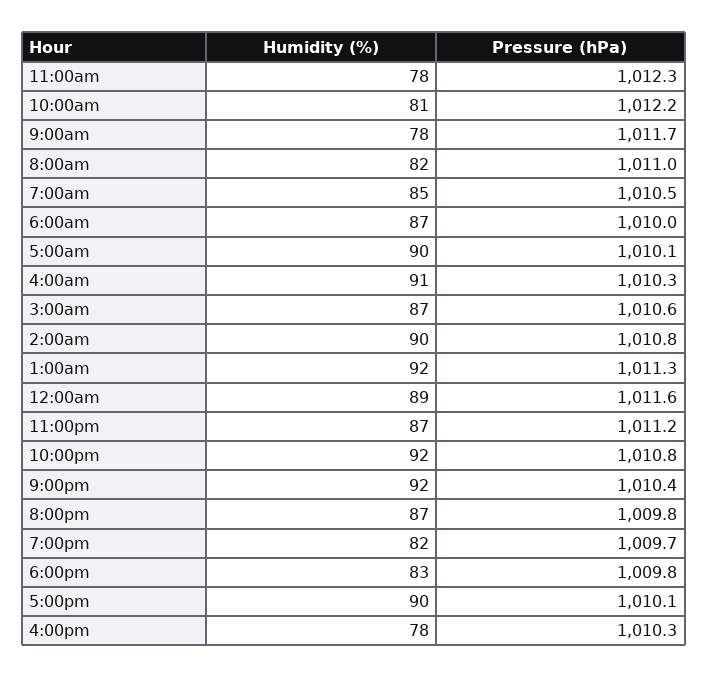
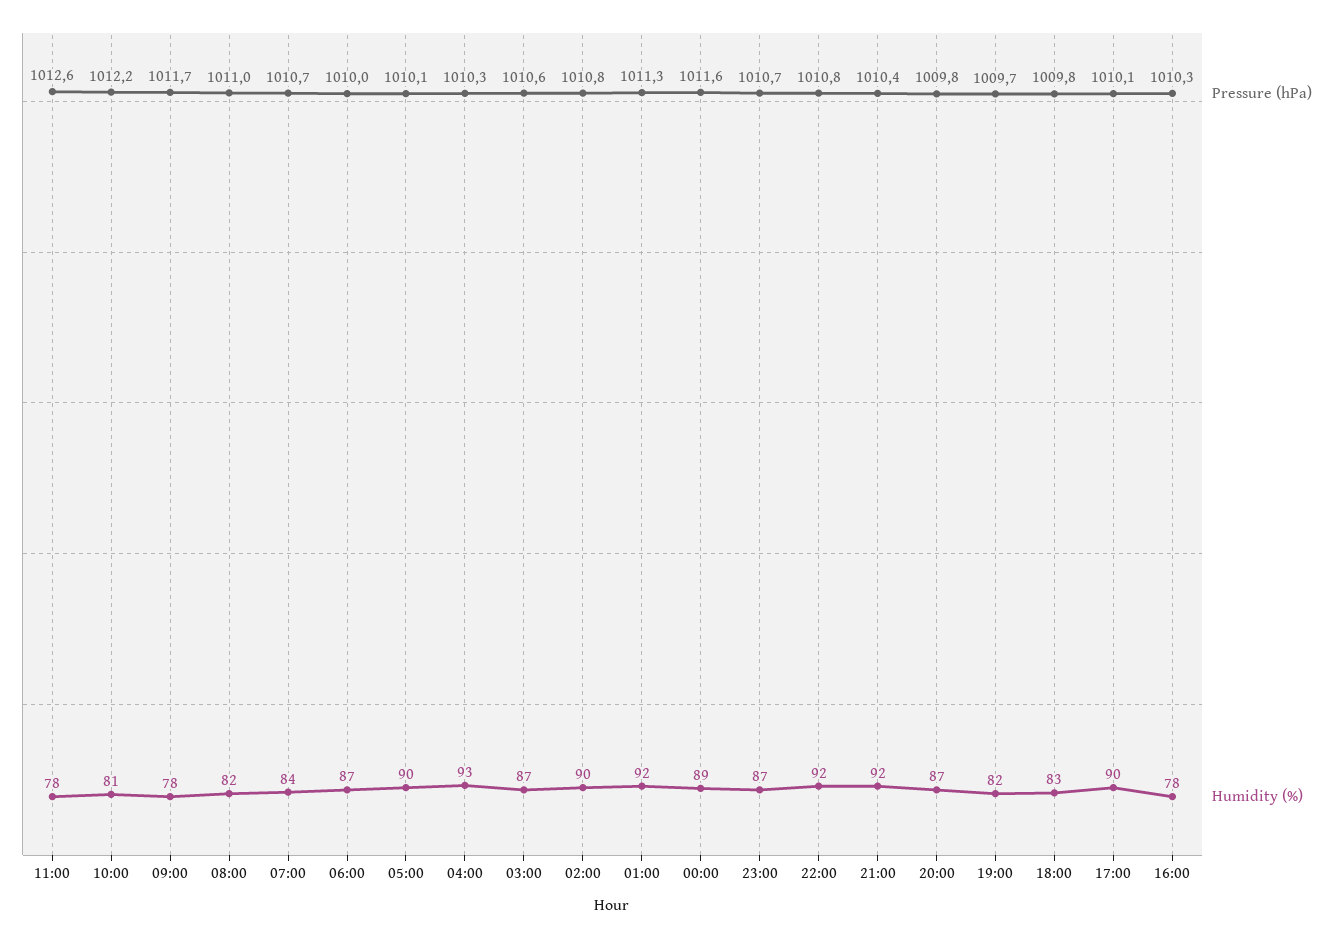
Pressure (hPa), 11:00am: 1012.3 -> 1012.6
Humidity (%), 7:00am: 85 -> 84
Pressure (hPa), 7:00am: 1010.5 -> 1010.7
Humidity (%), 4:00am: 91 -> 93
Pressure (hPa), 11:00pm: 1011.2 -> 1010.7

